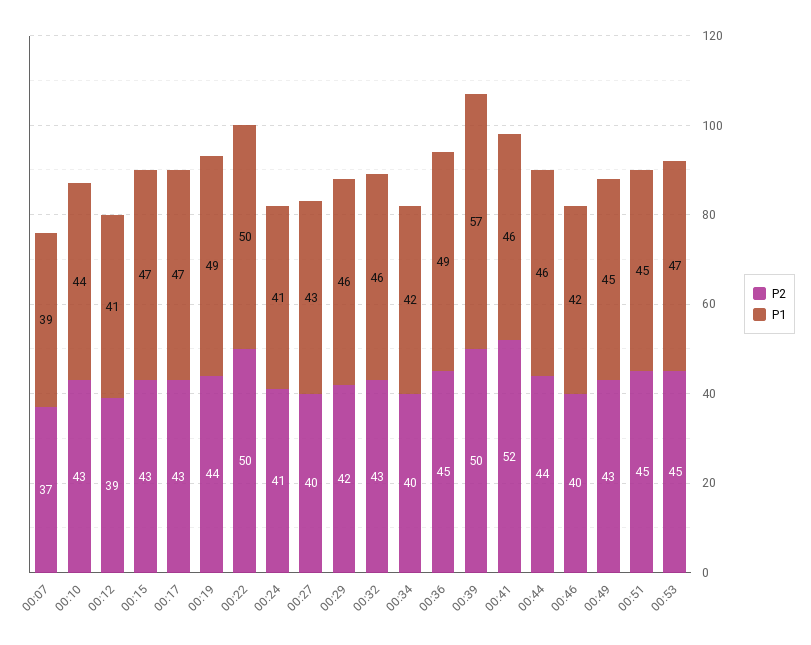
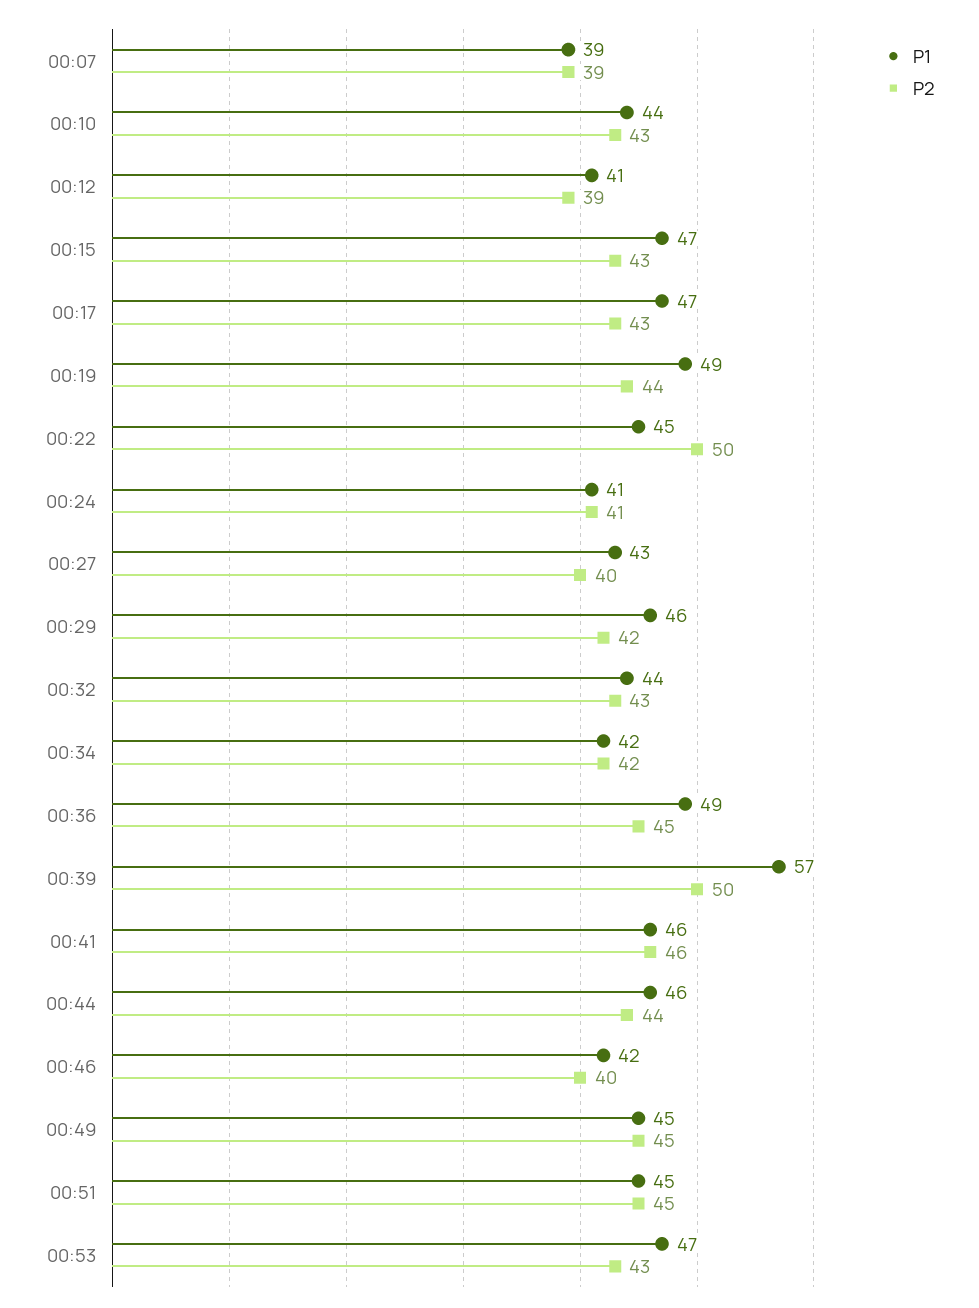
P2, 00:07: 37 -> 39
P1, 00:22: 50 -> 45
P1, 00:32: 46 -> 44
P2, 00:34: 40 -> 42
P2, 00:41: 52 -> 46
P2, 00:49: 43 -> 45
P2, 00:53: 45 -> 43

